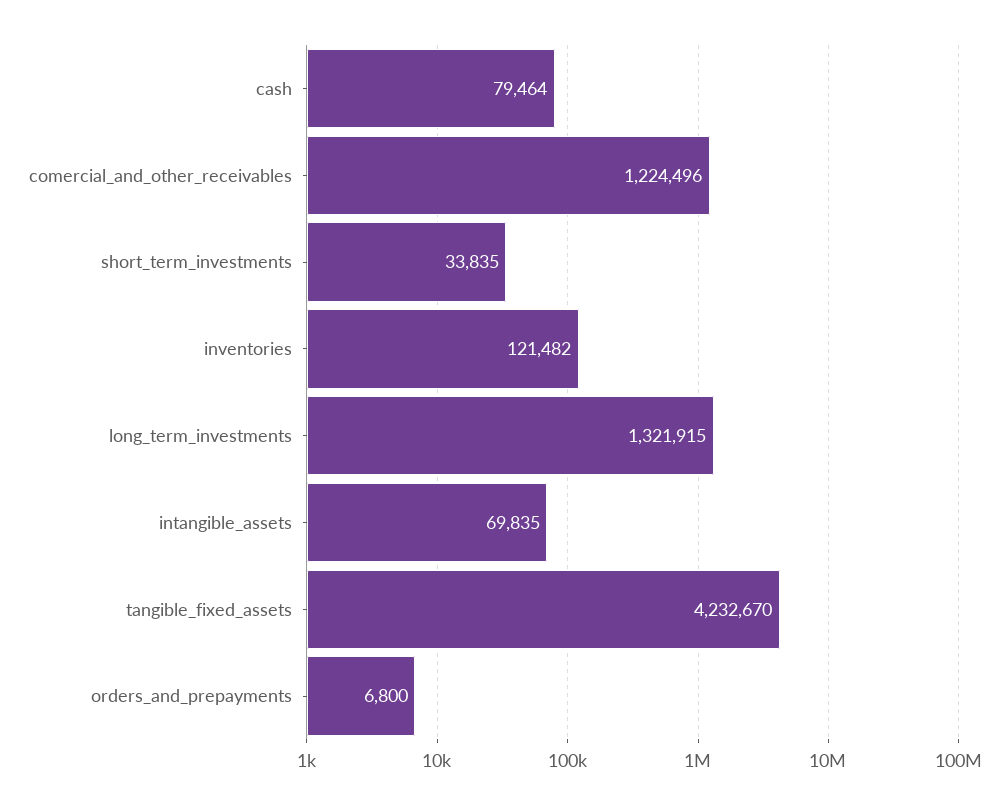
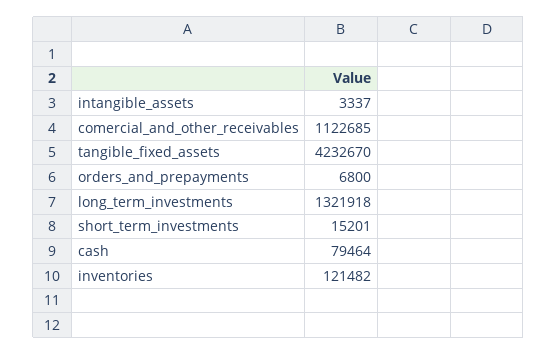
comercial_and_other_receivables: 1224496 -> 1122685
short_term_investments: 33835 -> 15201
long_term_investments: 1321915 -> 1321918
intangible_assets: 69835 -> 3337

